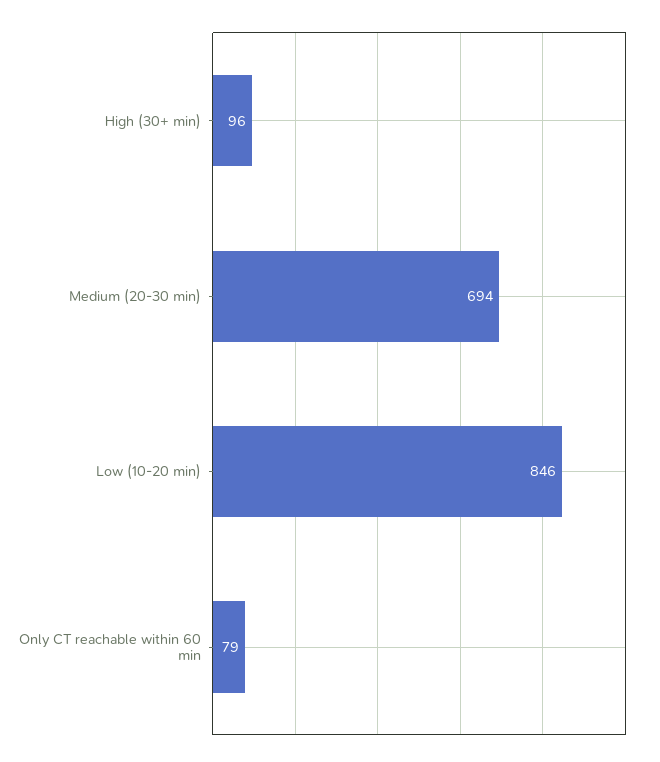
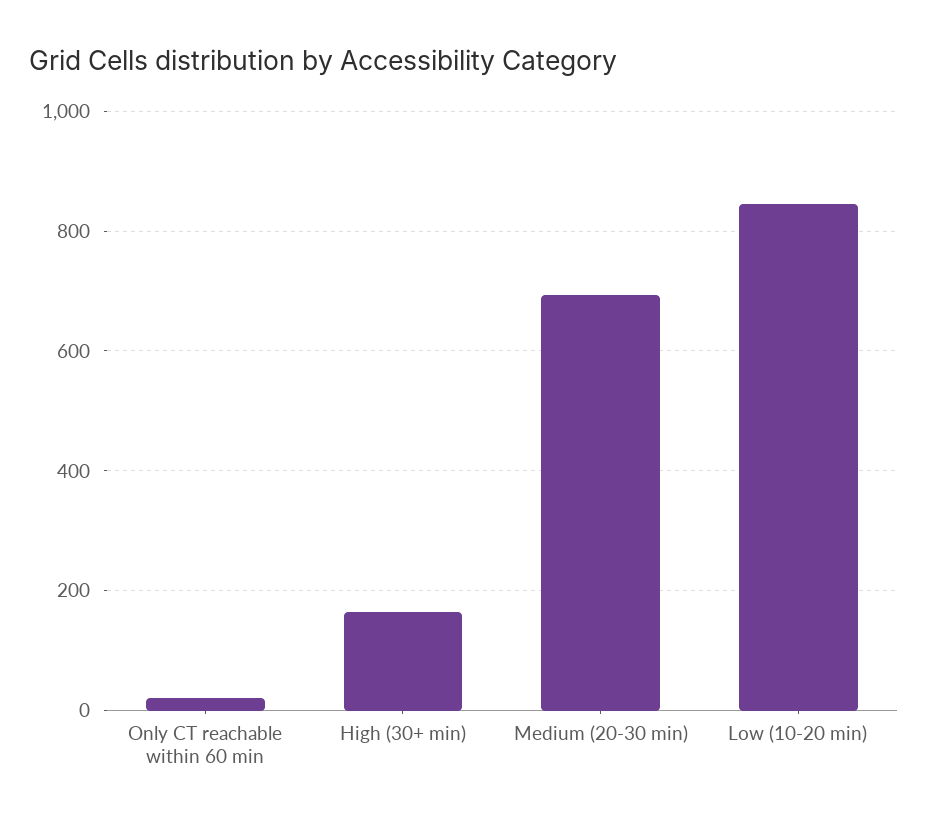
High (30+ min): 96 -> 160
Only CT reachable within 60 min: 79 -> 20

